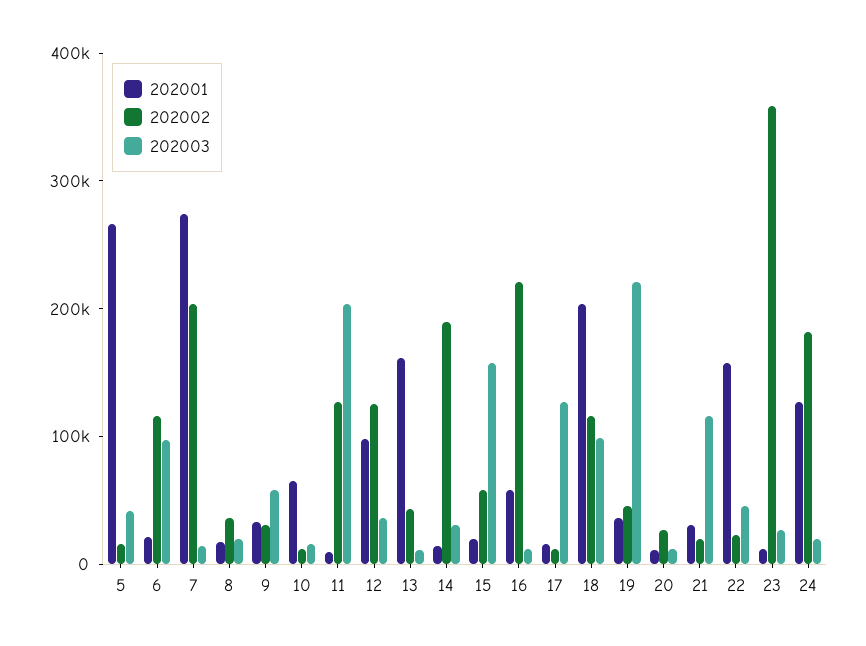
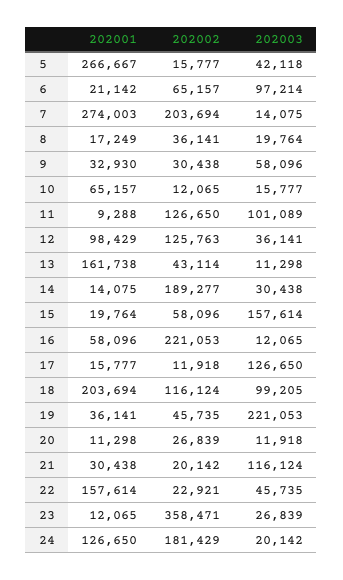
202002, 6: 120000 -> 65157
202003, 11: 200000 -> 101089

